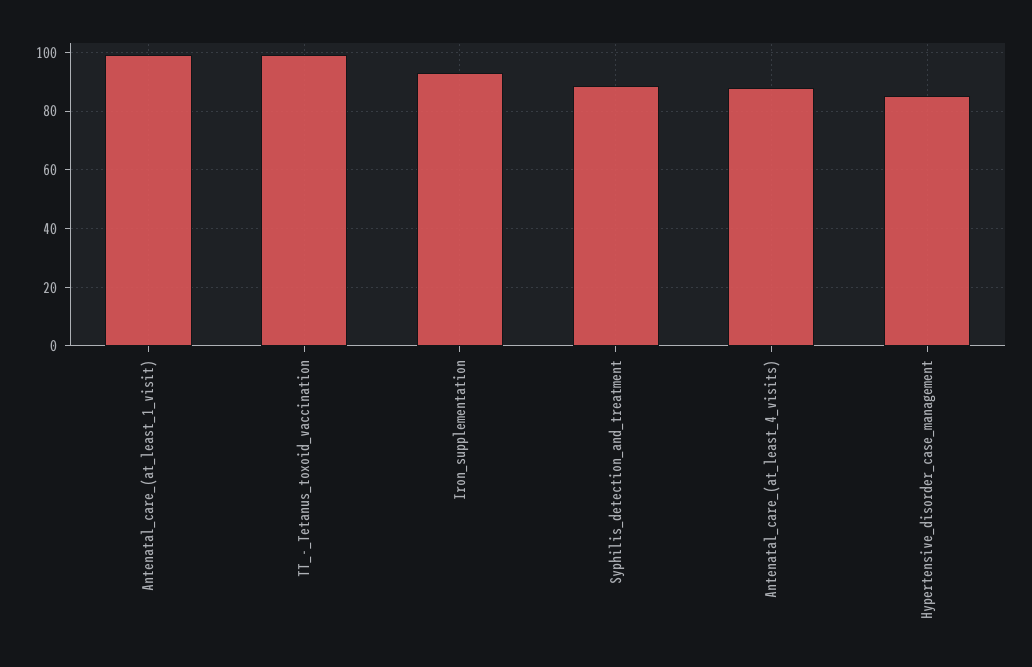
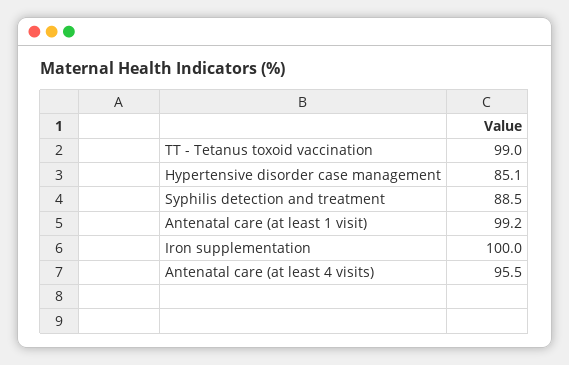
Iron_supplementation: 92.5 -> 100
Antenatal_care_(at_least_4_visits): 87.5 -> 95.5

